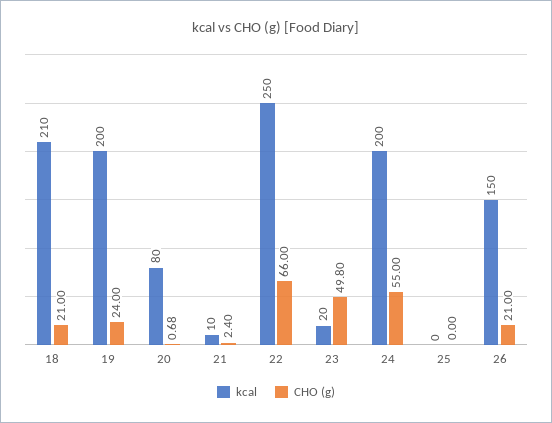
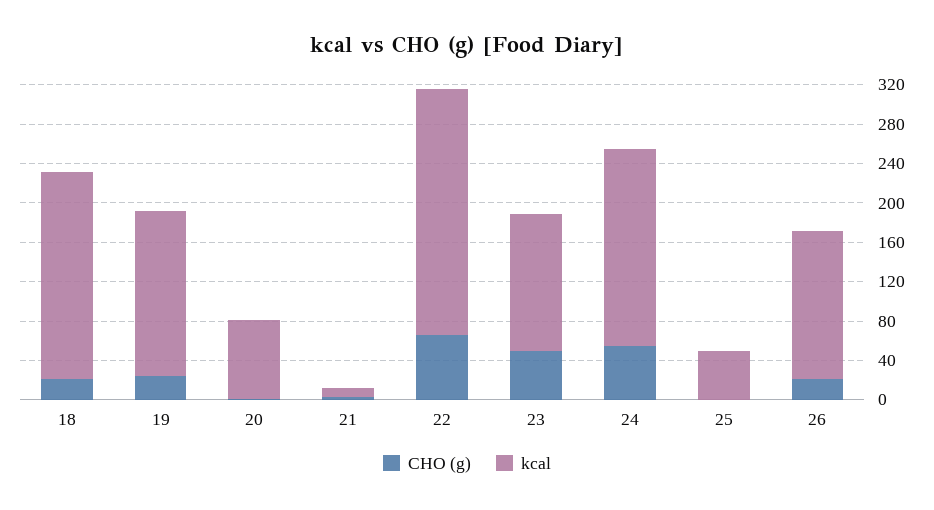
kcal, 19: 200 -> 170
kcal, 23: 20 -> 140
kcal, 25: 0 -> 50

